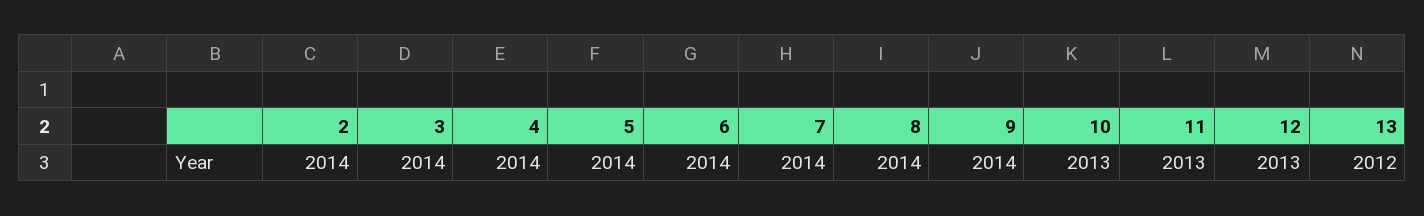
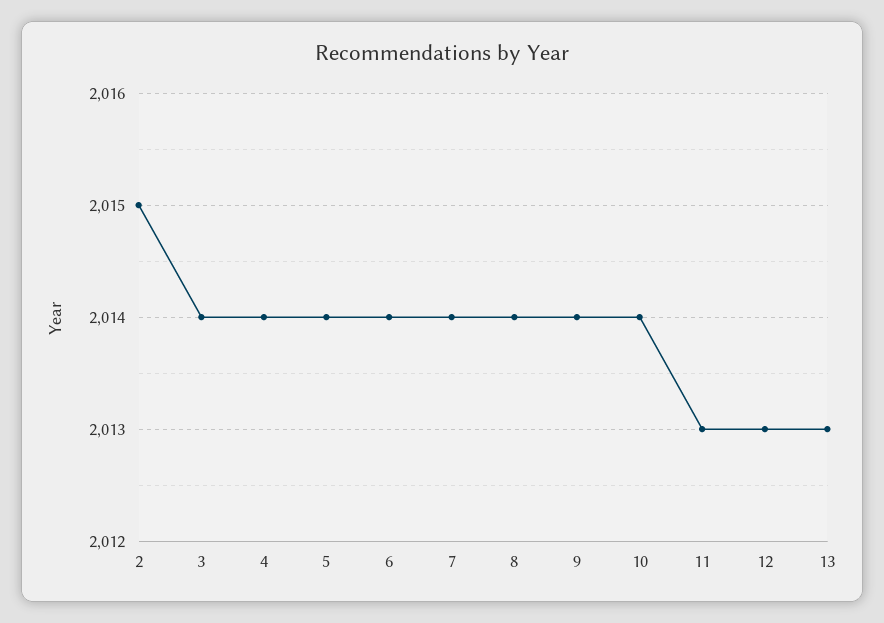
2: 2014 -> 2015
10: 2013 -> 2014
13: 2012 -> 2013

